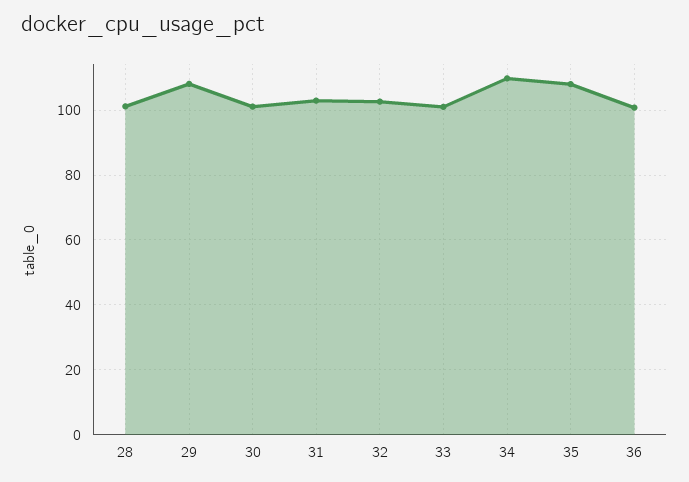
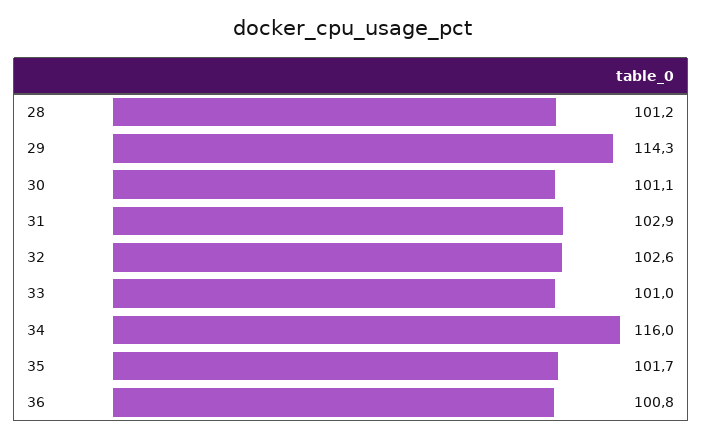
29: 108 -> 114.3
34: 110 -> 116
35: 108 -> 101.7

